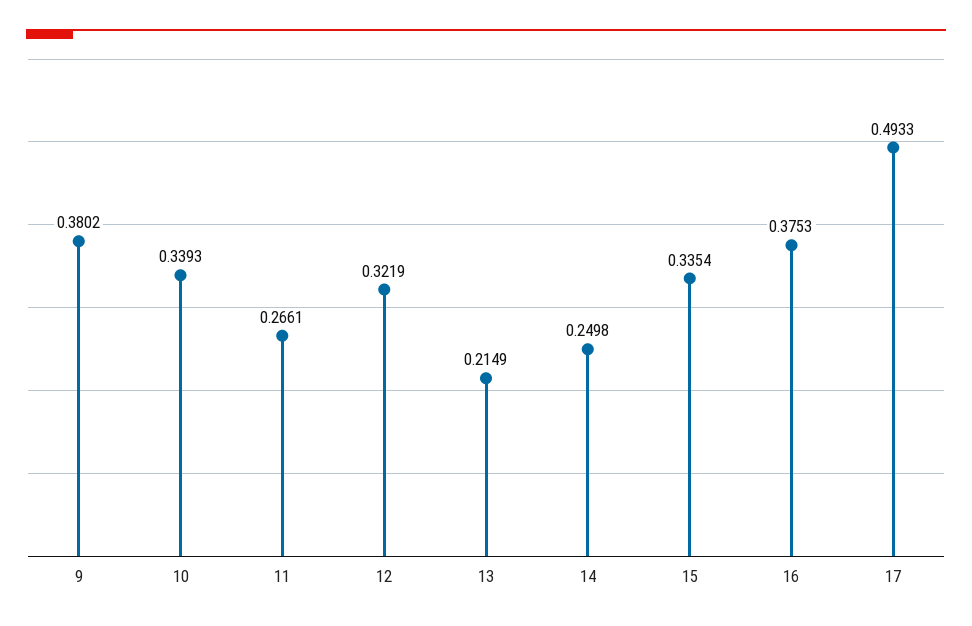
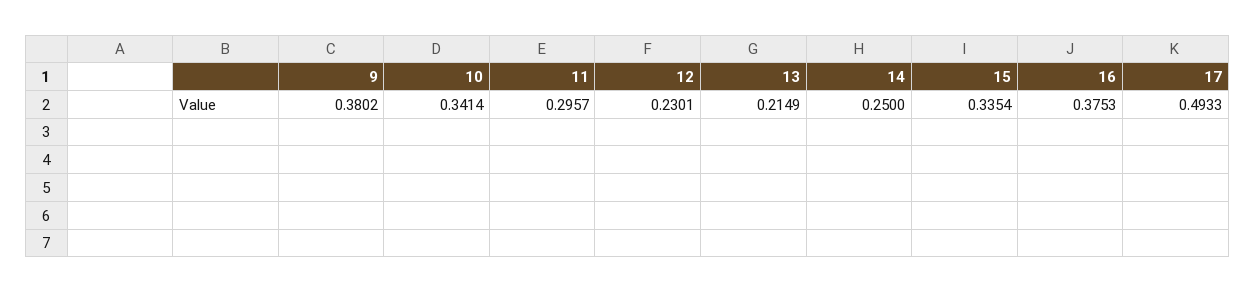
10: 0.3393 -> 0.3414
11: 0.2661 -> 0.2957
12: 0.3219 -> 0.2301
14: 0.2498 -> 0.25

